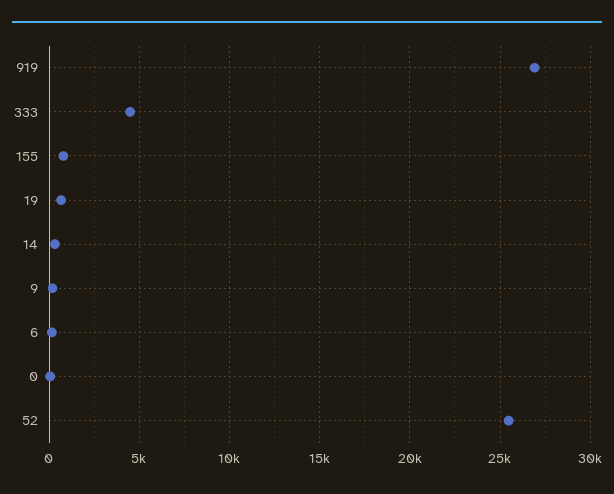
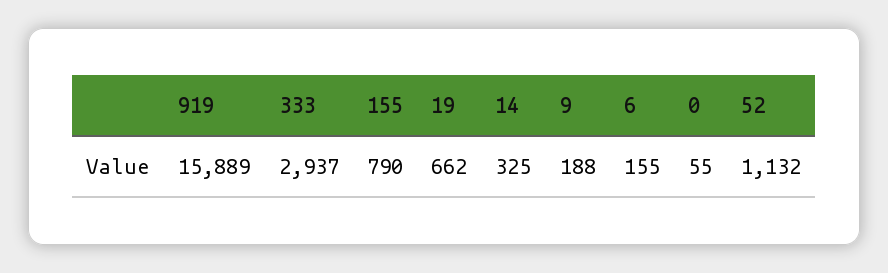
919: 27000 -> 15889
333: 4500 -> 2937
52: 25500 -> 1132

